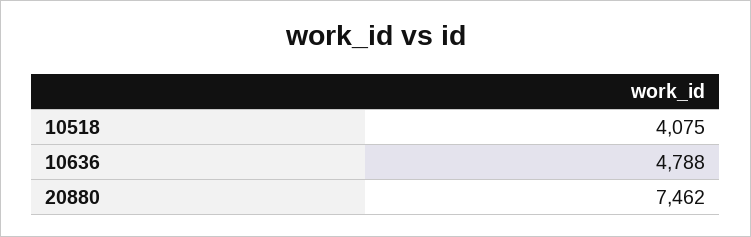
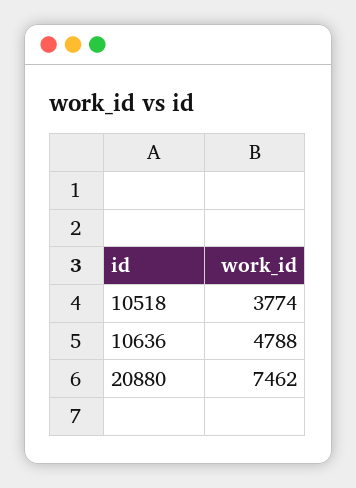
10518: 4075 -> 3774

